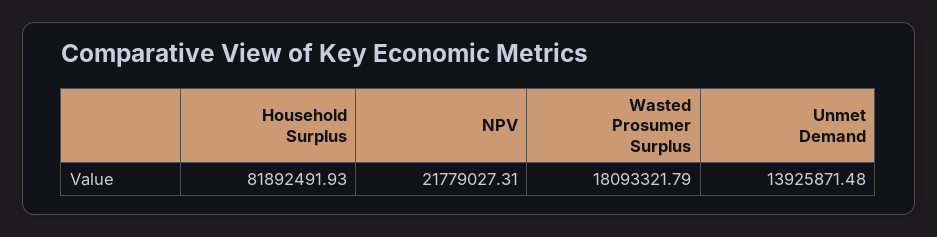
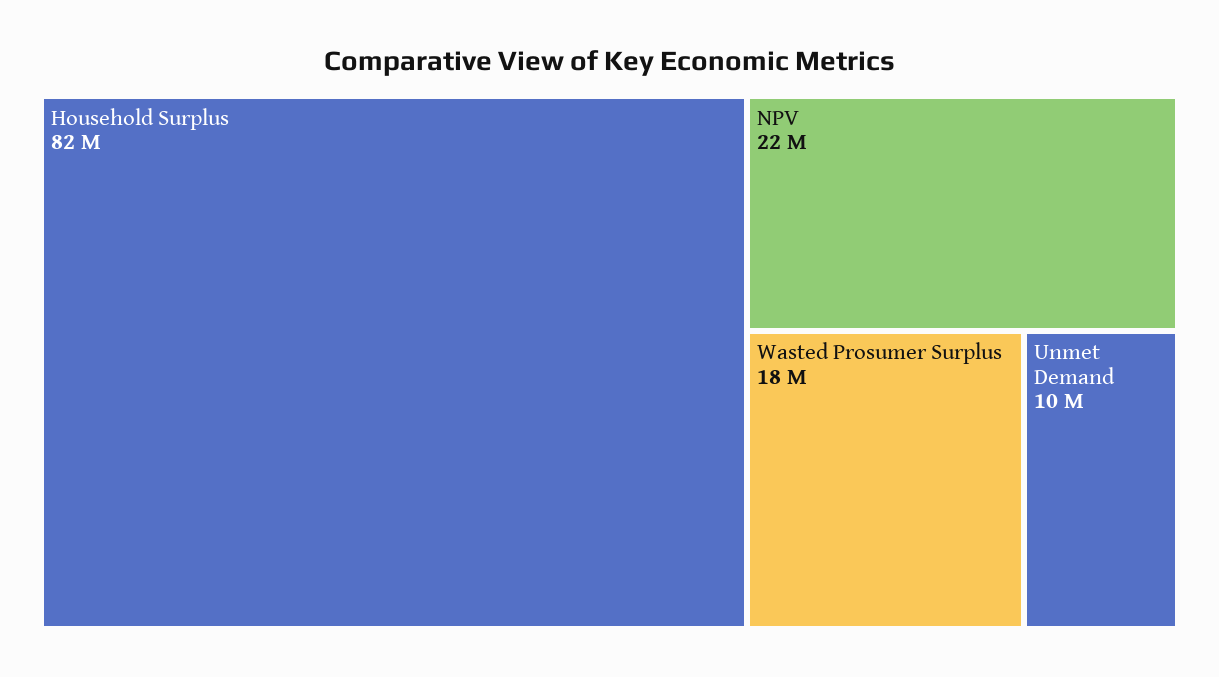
Unmet Demand: 13925871.48 -> 10000000

